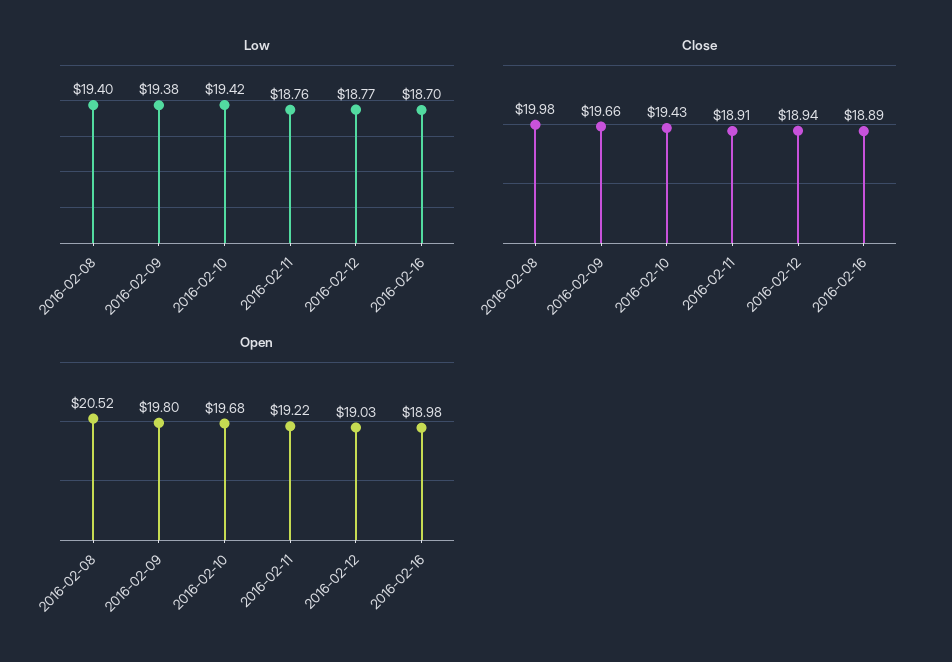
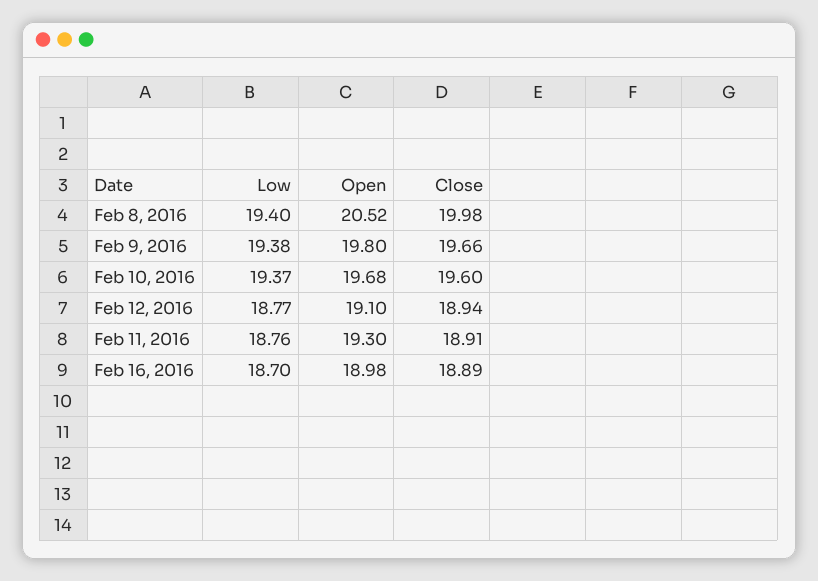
Low, 2016-02-10: 19.42 -> 19.37
Close, 2016-02-10: 19.43 -> 19.6
Open, 2016-02-11: 19.22 -> 19.3
Open, 2016-02-12: 19.03 -> 19.1

